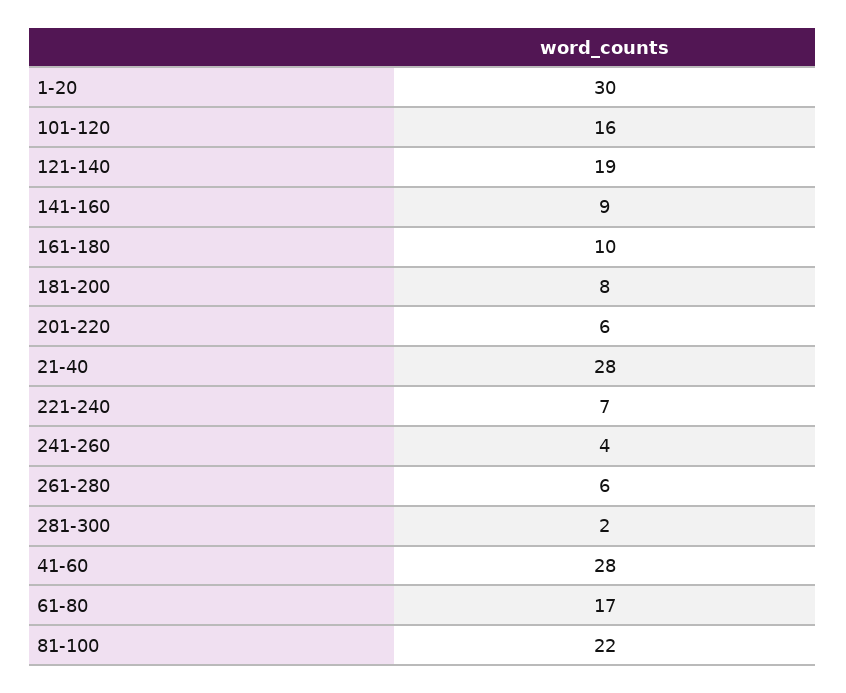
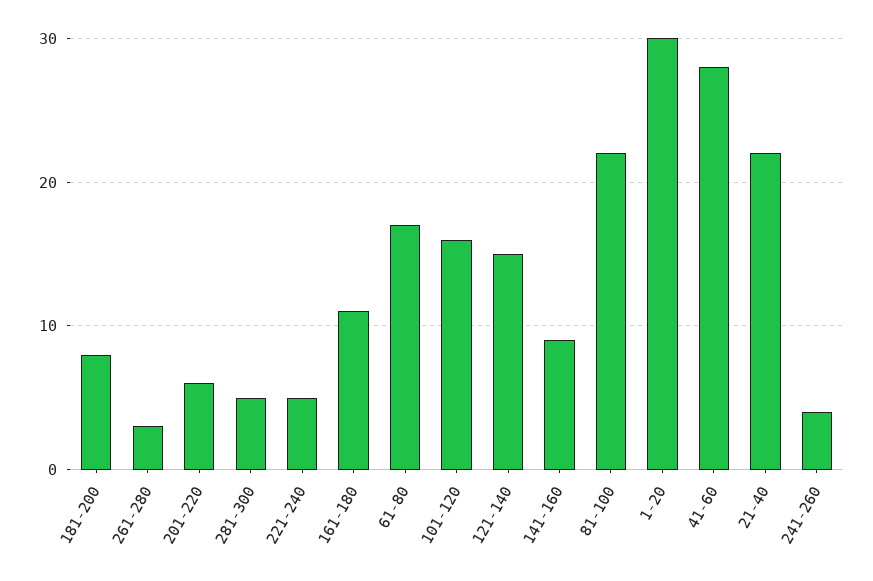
121-140: 19 -> 15
161-180: 10 -> 11
21-40: 28 -> 22
221-240: 7 -> 5
261-280: 6 -> 3
281-300: 2 -> 5

